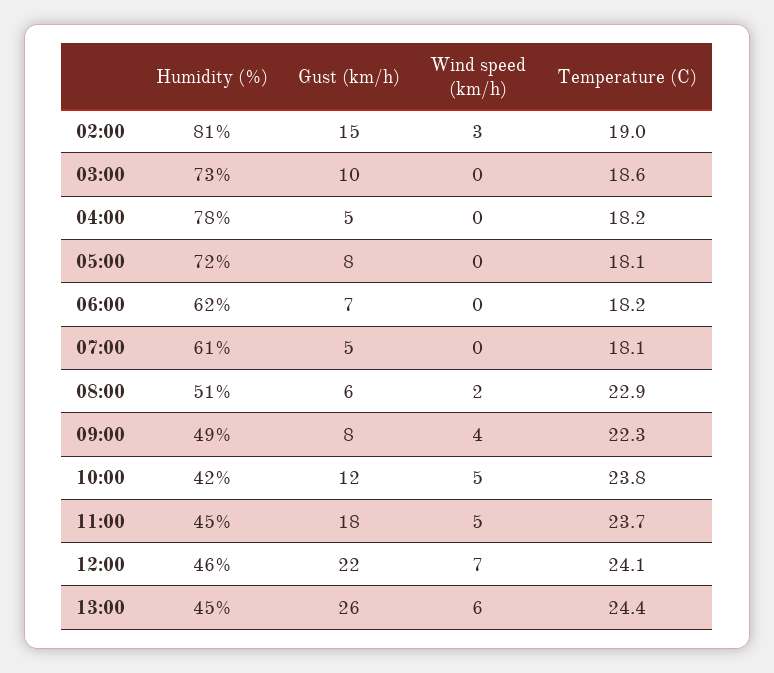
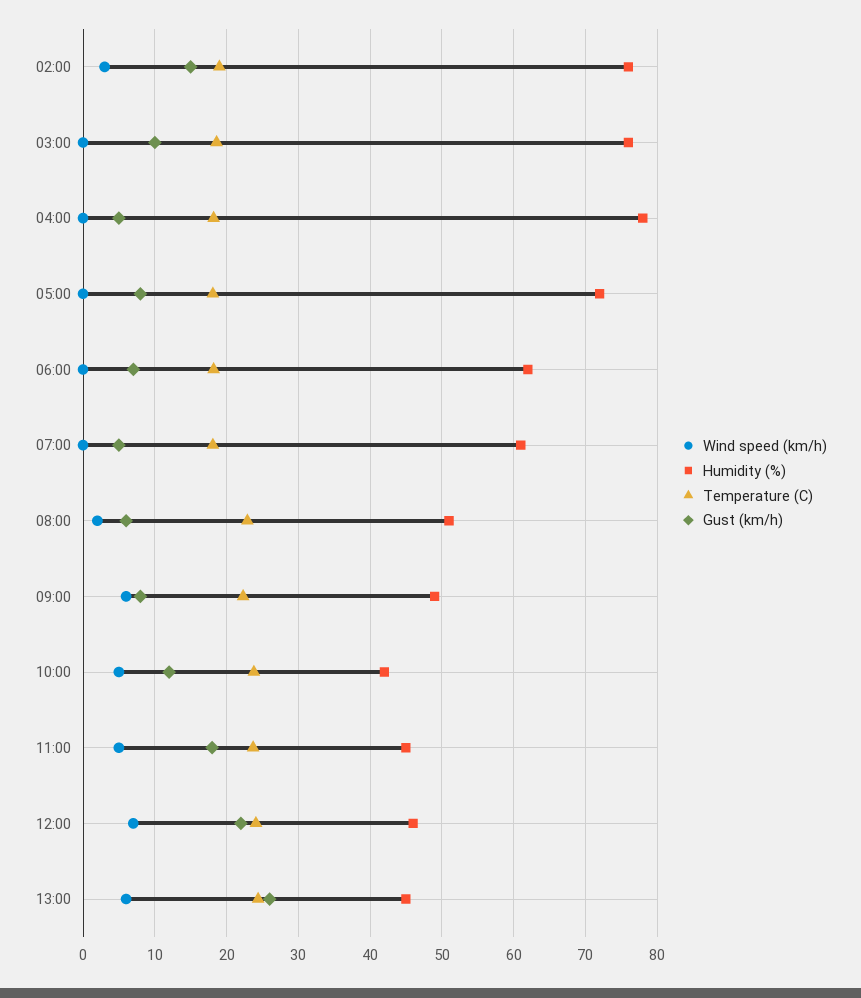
Humidity (%), 02:00: 81 -> 76
Humidity (%), 03:00: 73 -> 76
Wind speed (km/h), 09:00: 4 -> 6

